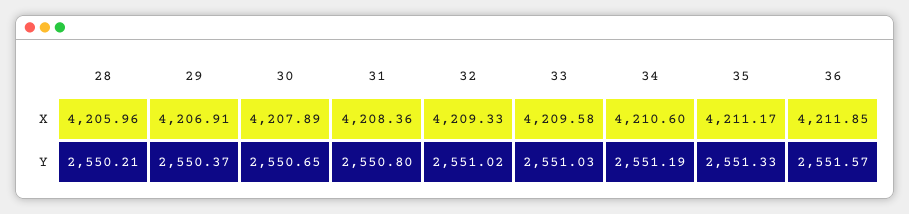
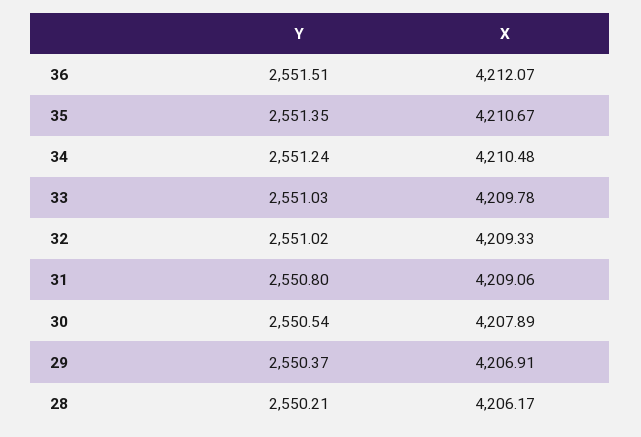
28, X: 4205.96 -> 4206.17
31, X: 4208.36 -> 4209.06
33, X: 4209.58 -> 4209.78
34, X: 4210.6 -> 4210.48
35, X: 4211.17 -> 4210.67
36, X: 4211.85 -> 4212.07
30, Y: 2550.65 -> 2550.54
34, Y: 2551.19 -> 2551.24
35, Y: 2551.33 -> 2551.35
36, Y: 2551.57 -> 2551.51

